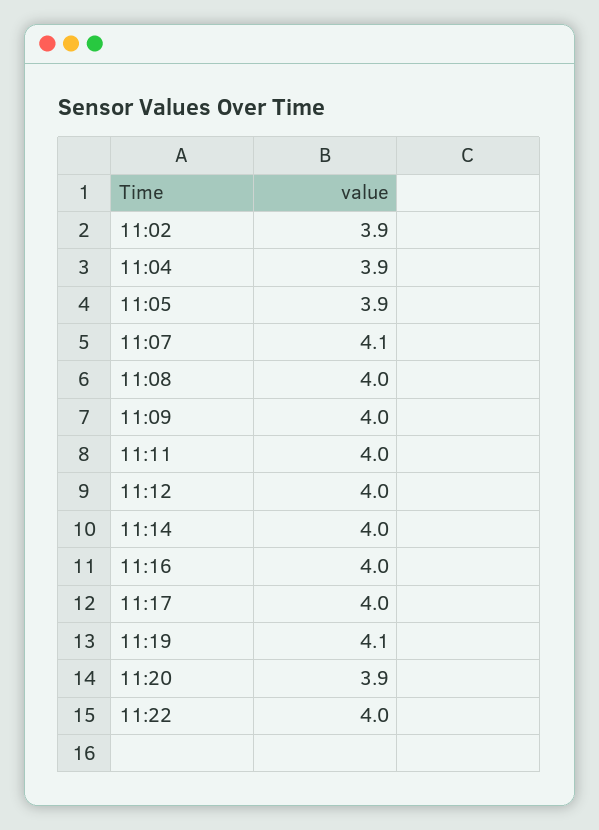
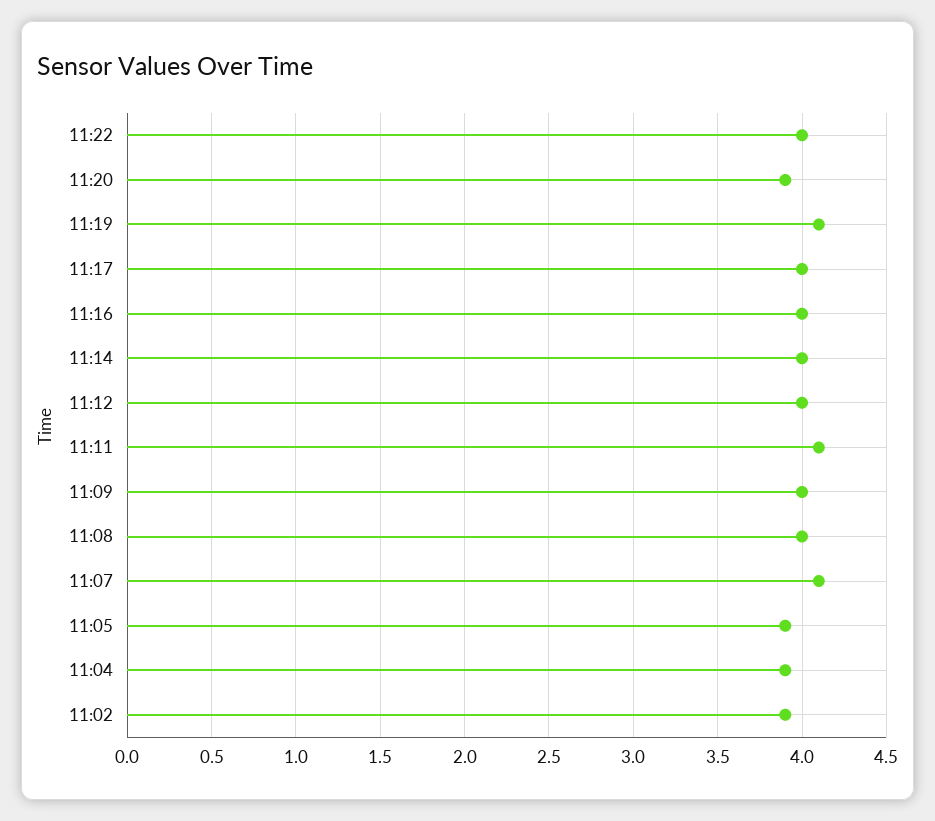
11:11: 4 -> 4.1

